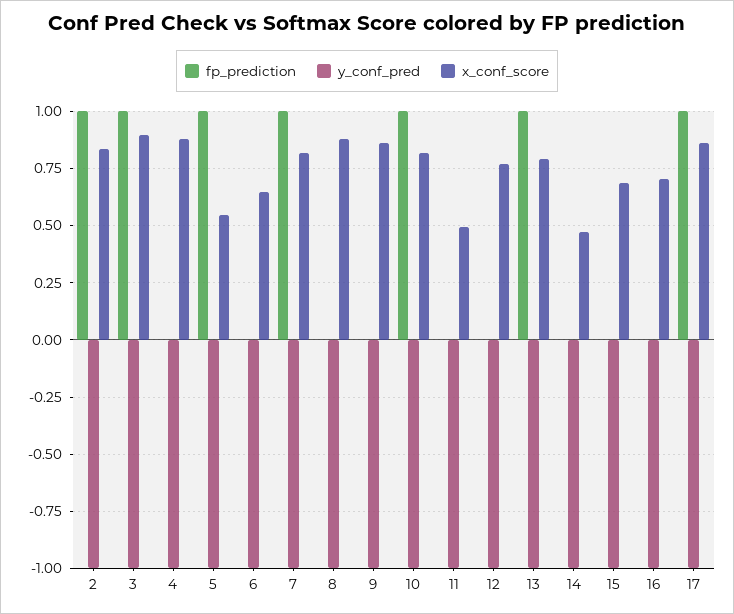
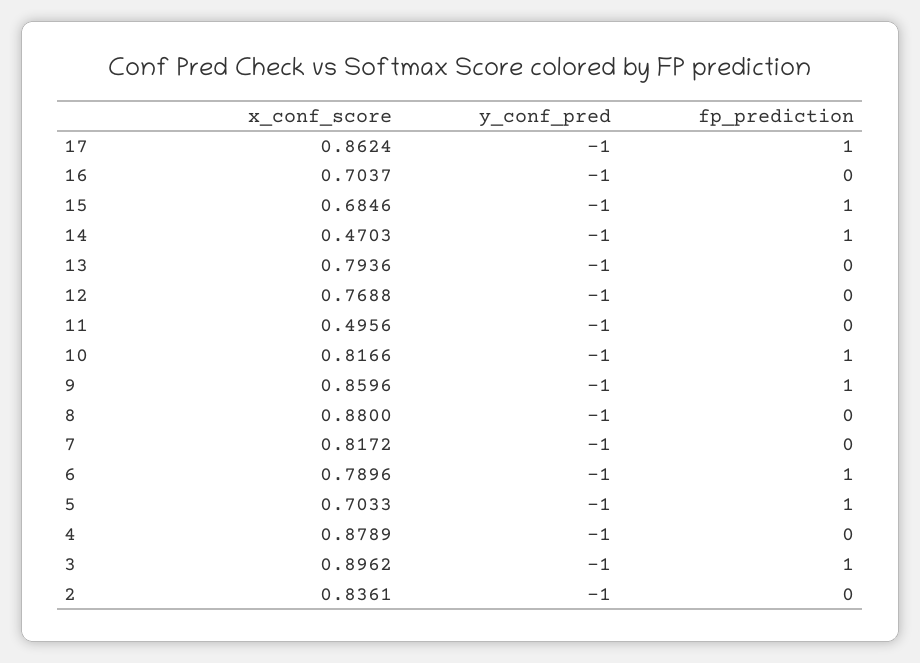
fp_prediction, 2: 1 -> 0
x_conf_score, 5: 0.55 -> 0.7033
fp_prediction, 6: 0 -> 1
x_conf_score, 6: 0.65 -> 0.7896
fp_prediction, 7: 1 -> 0
fp_prediction, 9: 0 -> 1
fp_prediction, 13: 1 -> 0
fp_prediction, 14: 0 -> 1
fp_prediction, 15: 0 -> 1

